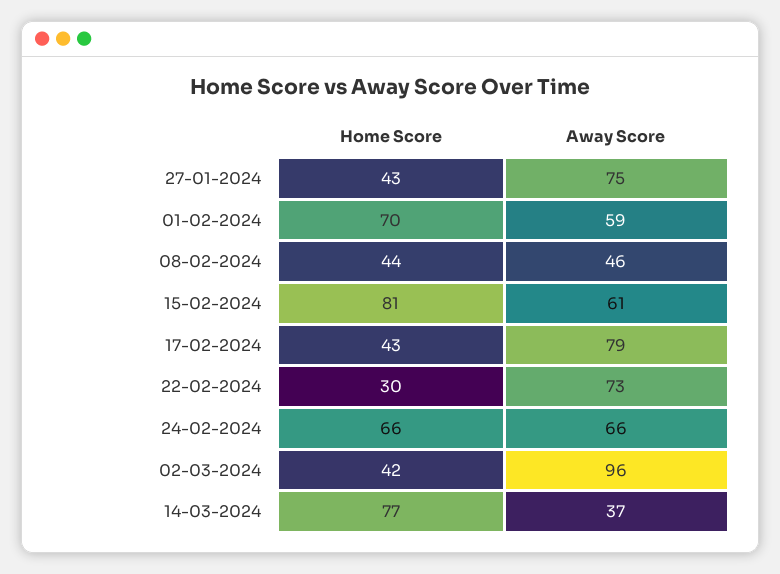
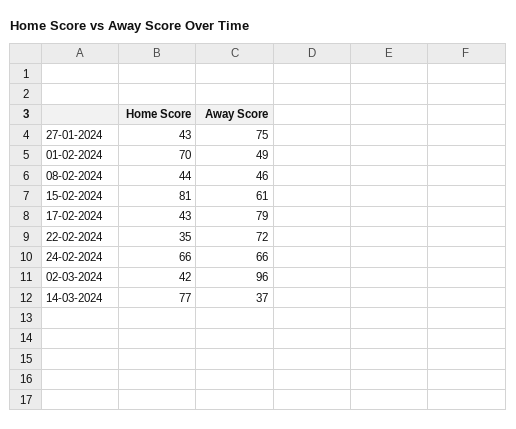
Away Score, 01-02-2024: 59 -> 49
Home Score, 22-02-2024: 30 -> 35
Away Score, 22-02-2024: 73 -> 72

